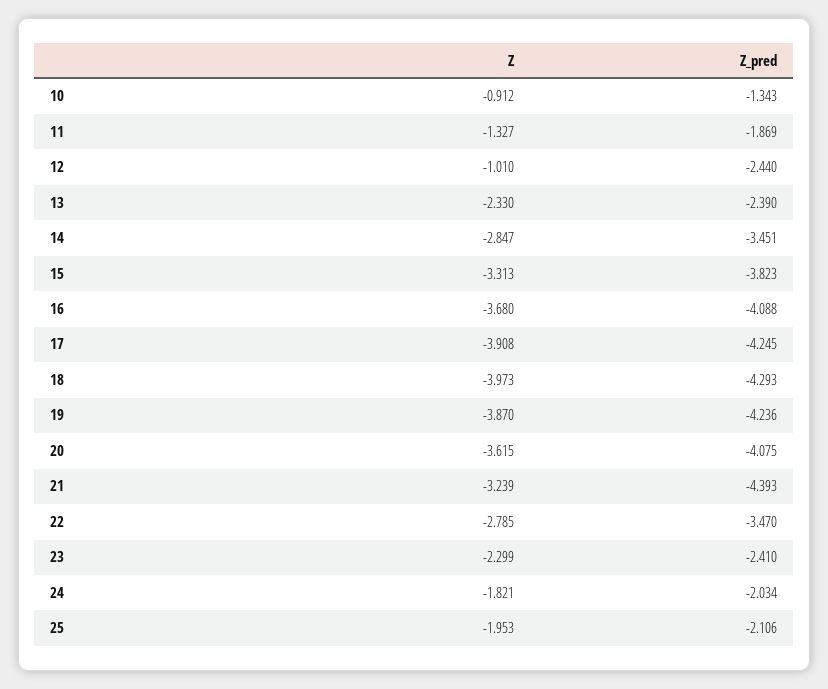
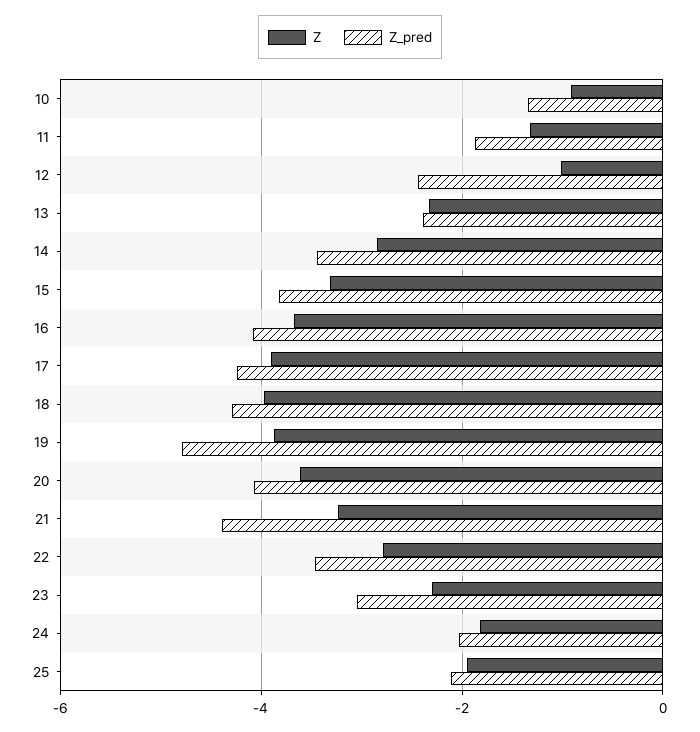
Z_pred, 19: -4.236 -> -4.8
Z_pred, 23: -2.41 -> -3

